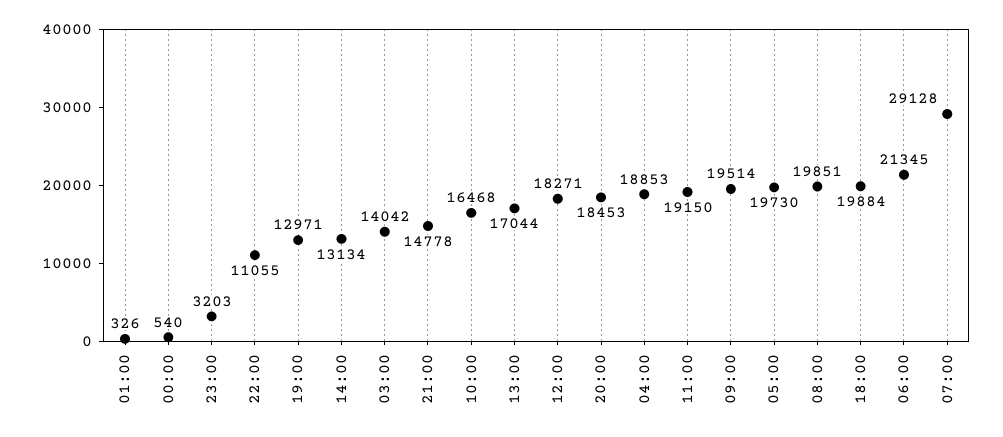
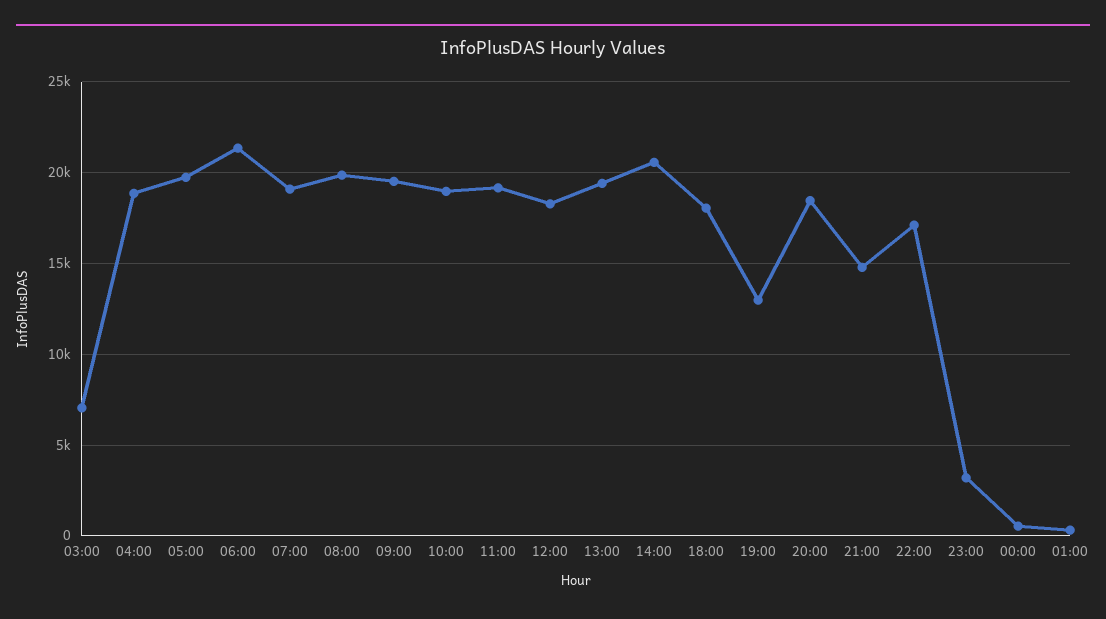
22:00: 11055 -> 17000
14:00: 13134 -> 20500
03:00: 14042 -> 7000
10:00: 16468 -> 19000
13:00: 17044 -> 19500
18:00: 19884 -> 18000
07:00: 29128 -> 19000

